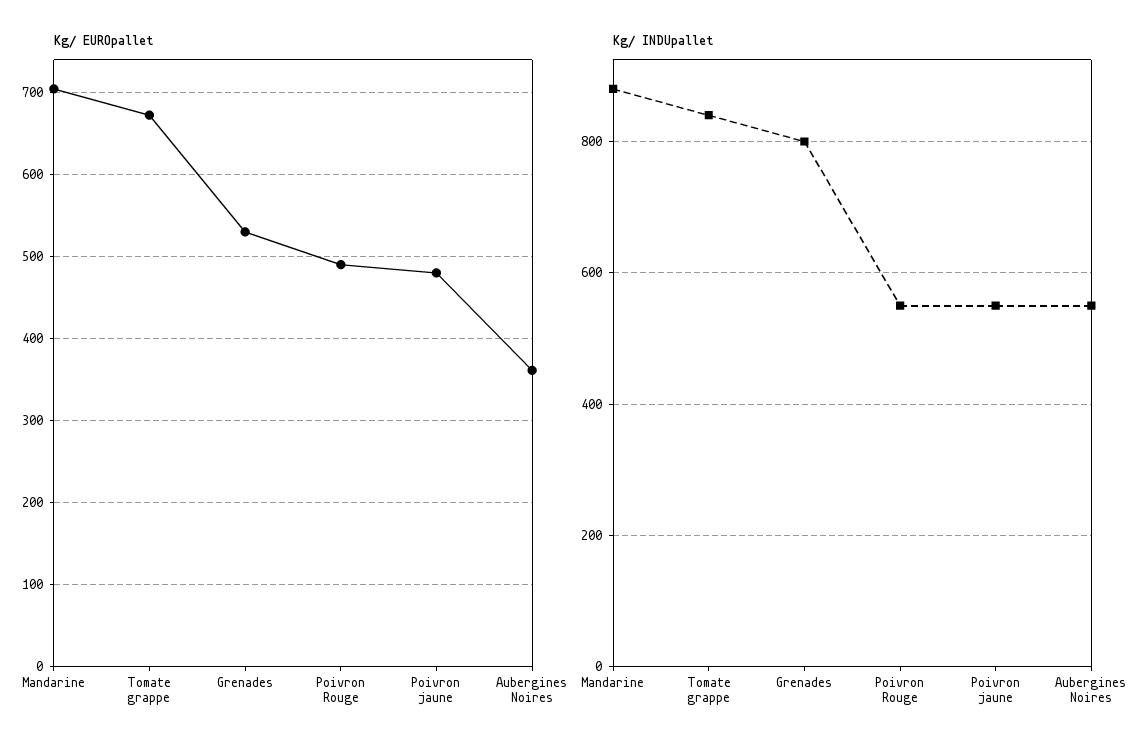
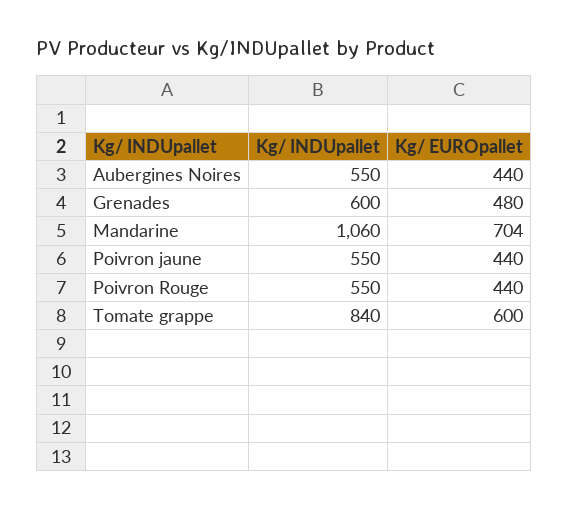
Kg/ EUROpallet, Tomate grappe: 670 -> 600
Kg/ EUROpallet, Grenades: 530 -> 480
Kg/ EUROpallet, Poivron Rouge: 490 -> 440
Kg/ EUROpallet, Poivron jaune: 480 -> 440
Kg/ EUROpallet, Aubergines Noires: 360 -> 440
Kg/ INDUpallet, Mandarine: 880 -> 1060
Kg/ INDUpallet, Grenades: 800 -> 600

